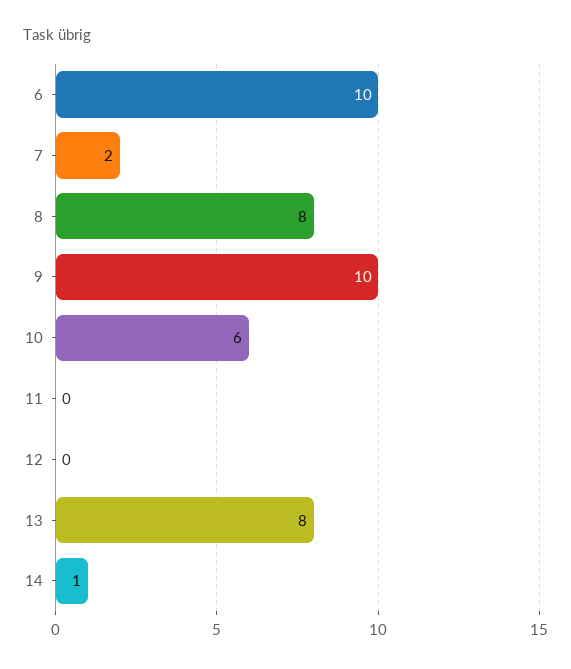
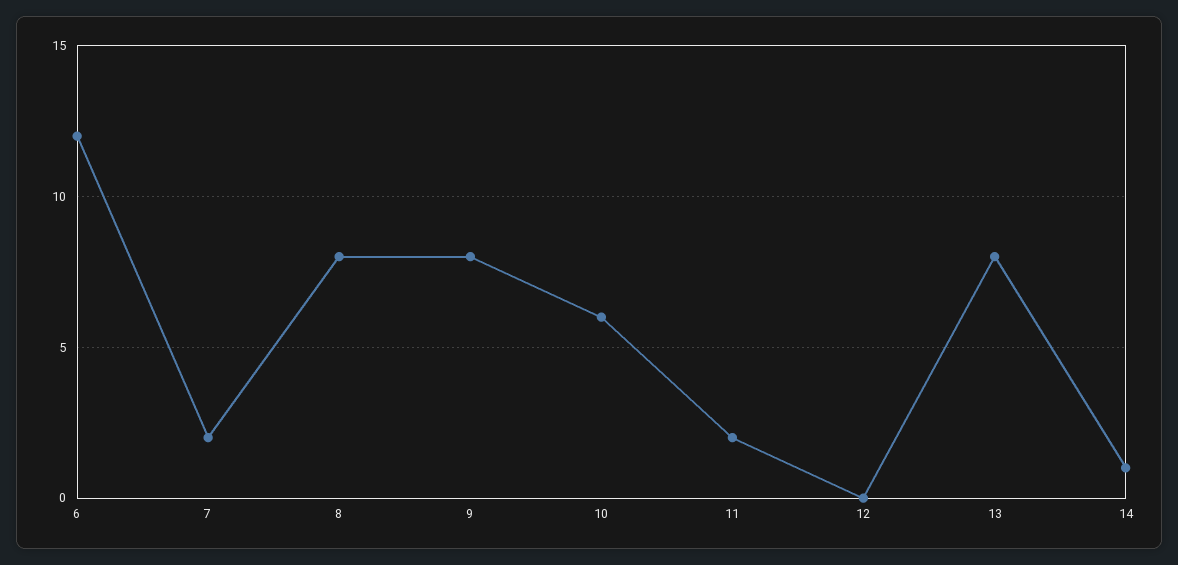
6: 10 -> 12
9: 10 -> 8
11: 0 -> 2

